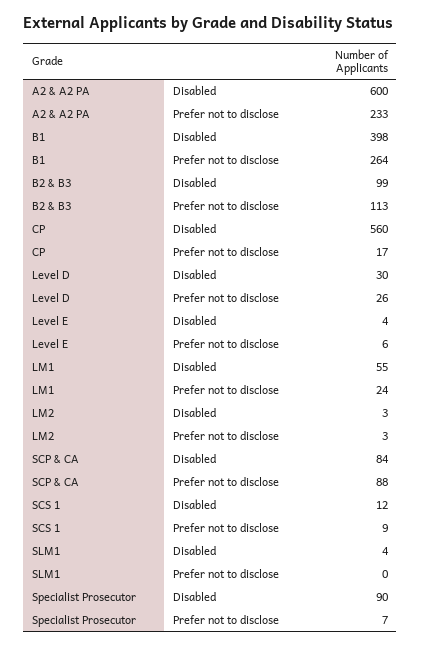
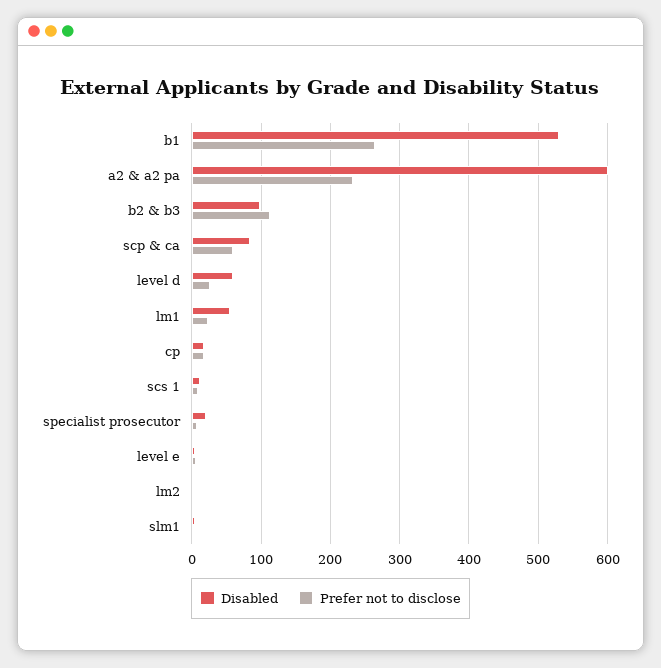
Disabled, B1: 398 -> 530
Disabled, CP: 560 -> 20
Disabled, Level D: 30 -> 60
Prefer not to disclose, SCP & CA: 88 -> 60
Disabled, Specialist Prosecutor: 90 -> 20

